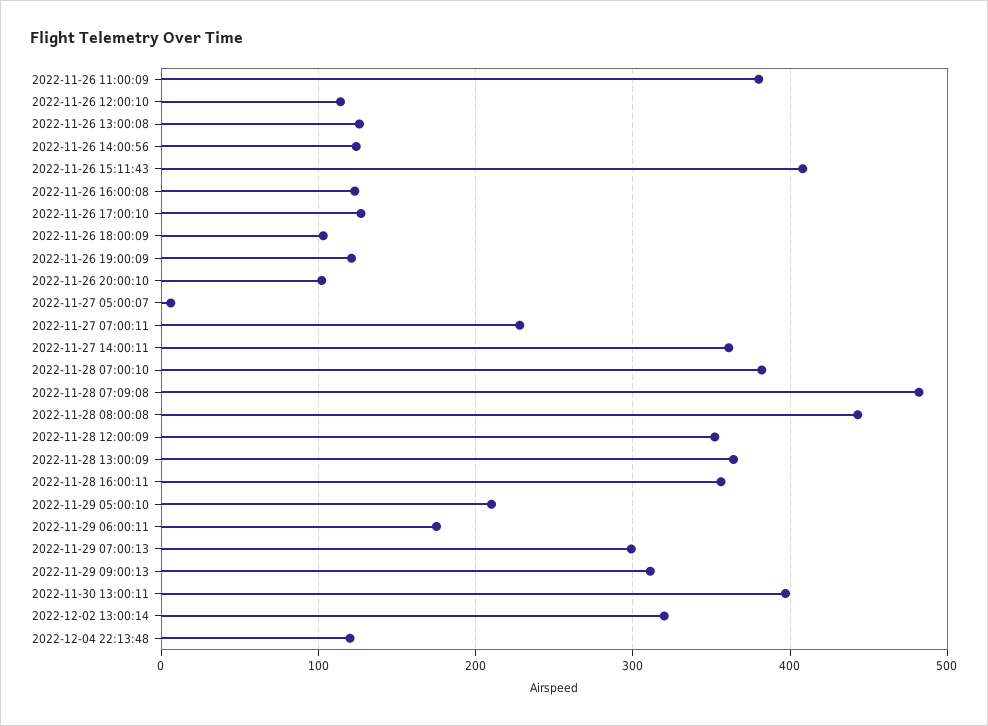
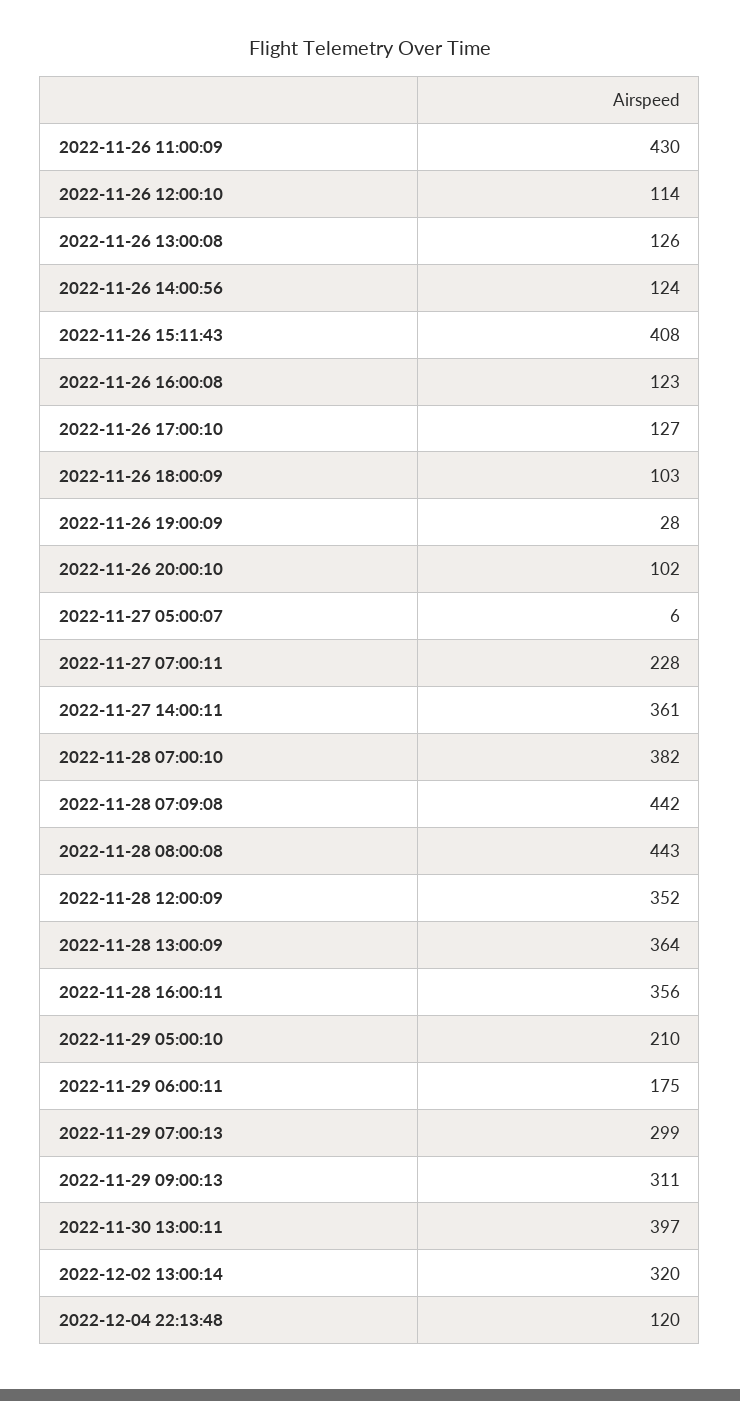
2022-11-26 11:00:09: 380 -> 430
2022-11-26 19:00:09: 120 -> 28
2022-11-28 07:09:08: 480 -> 442

